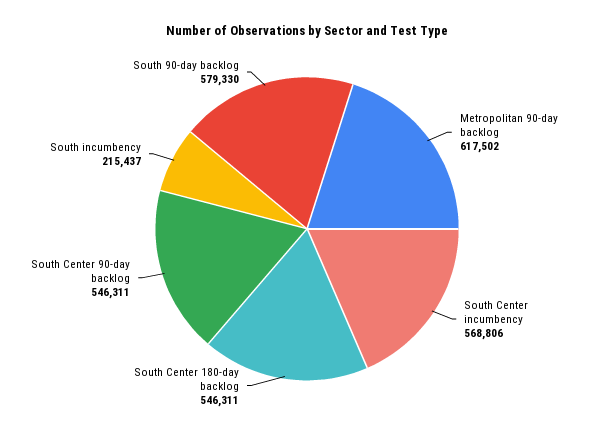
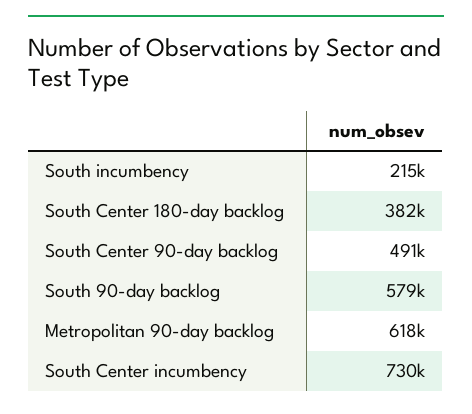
South Center incumbency: 568806 -> 730000
South Center 180-day backlog: 546311 -> 382000
South Center 90-day backlog: 546311 -> 491000

